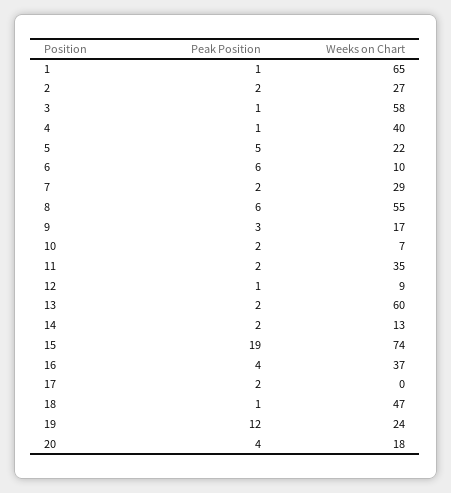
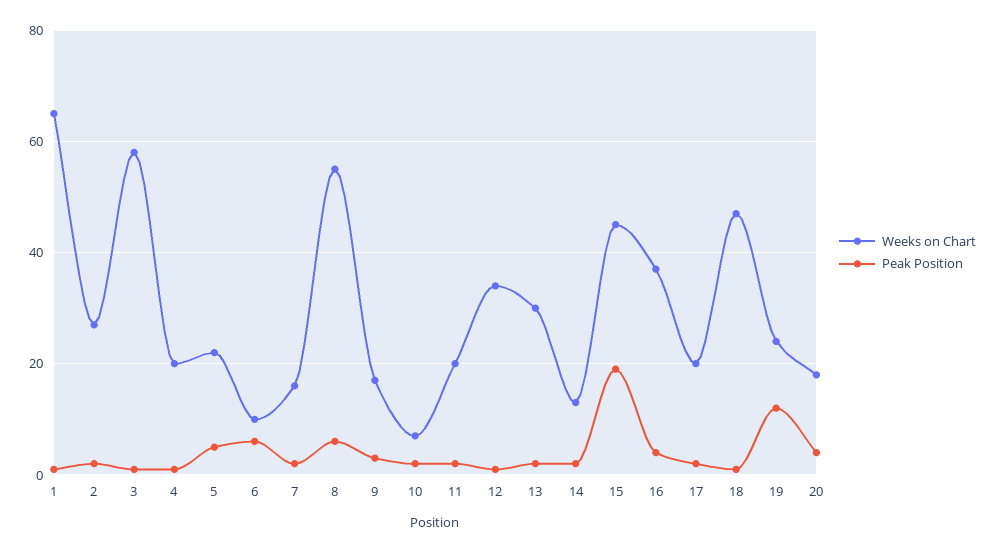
Weeks on Chart, 4: 40 -> 20
Weeks on Chart, 7: 29 -> 15
Weeks on Chart, 11: 35 -> 20
Weeks on Chart, 12: 9 -> 35
Weeks on Chart, 13: 60 -> 30
Weeks on Chart, 15: 74 -> 45
Weeks on Chart, 17: 0 -> 20

